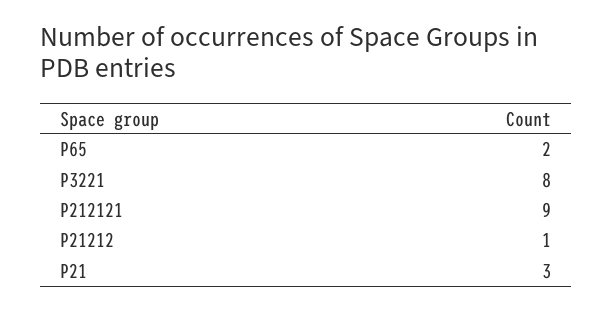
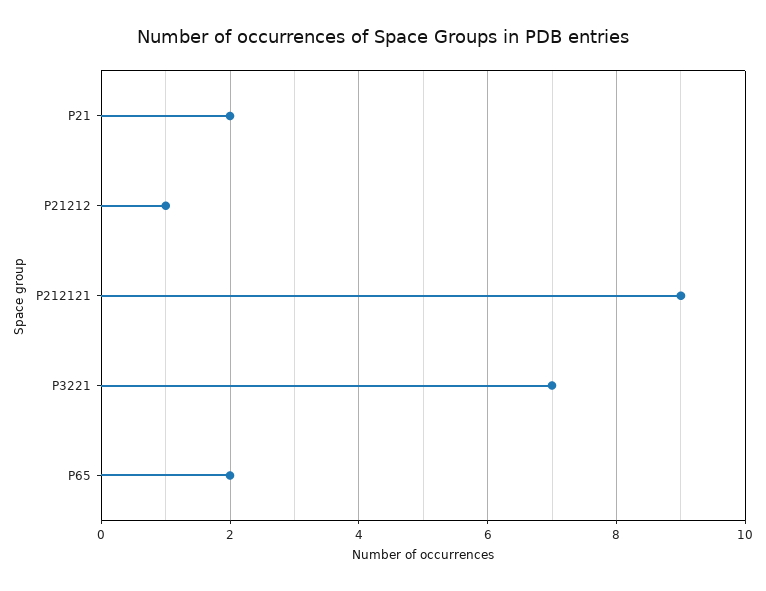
P3221: 8 -> 7
P21: 3 -> 2

